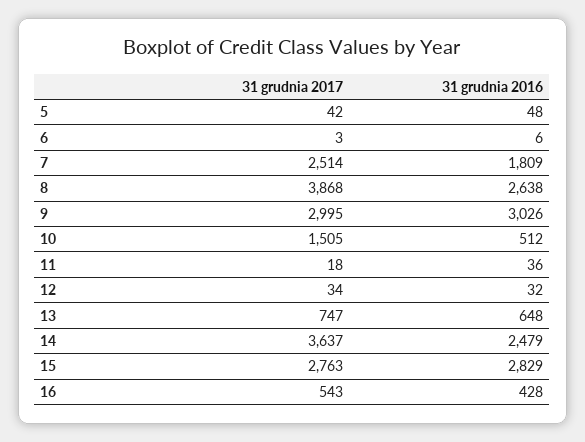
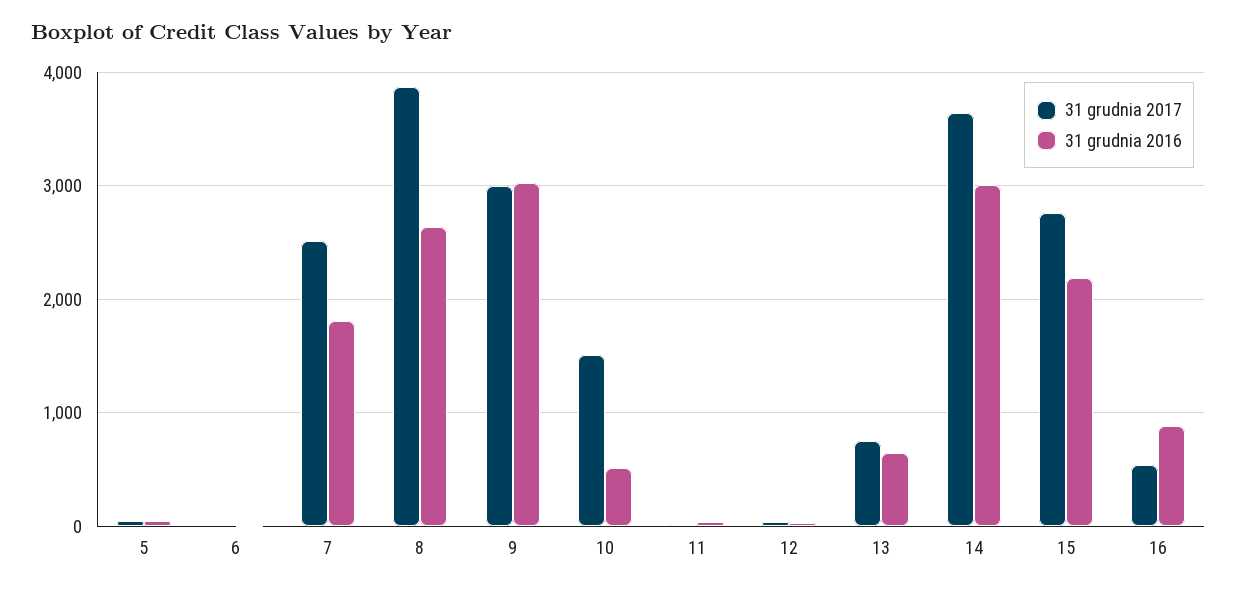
31 grudnia 2016, 14: 2479 -> 3000
31 grudnia 2016, 15: 2829 -> 2200
31 grudnia 2016, 16: 428 -> 900

